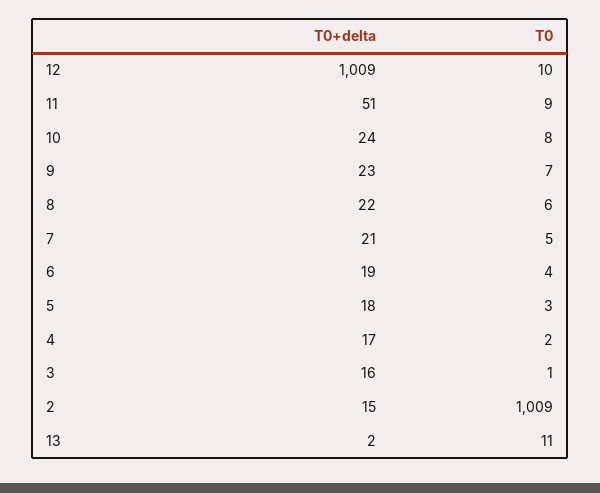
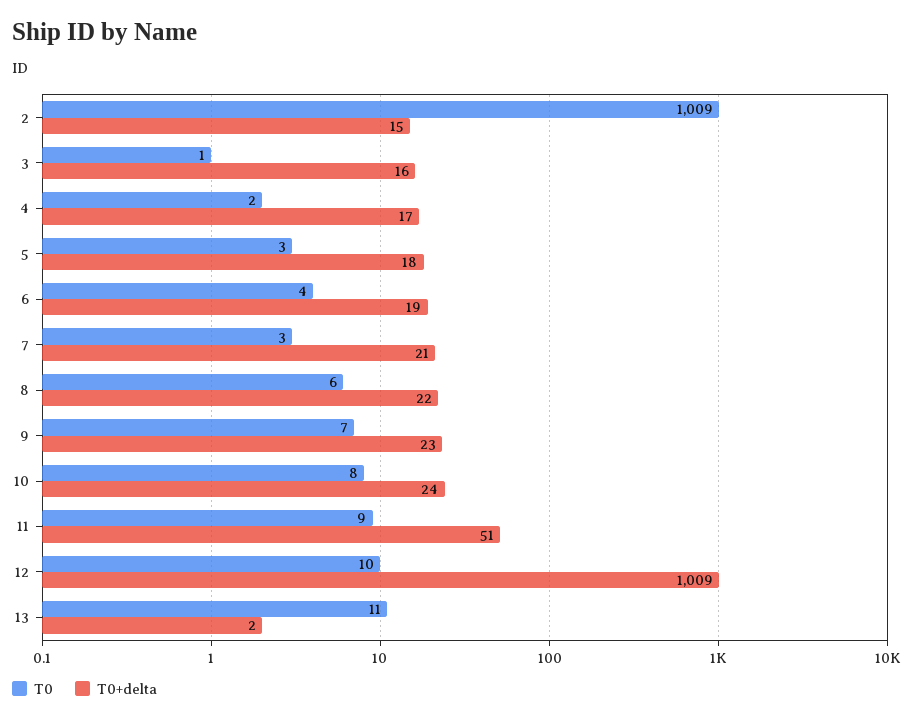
T0, 7: 5 -> 3

